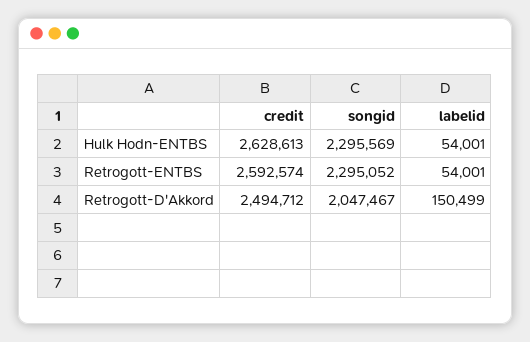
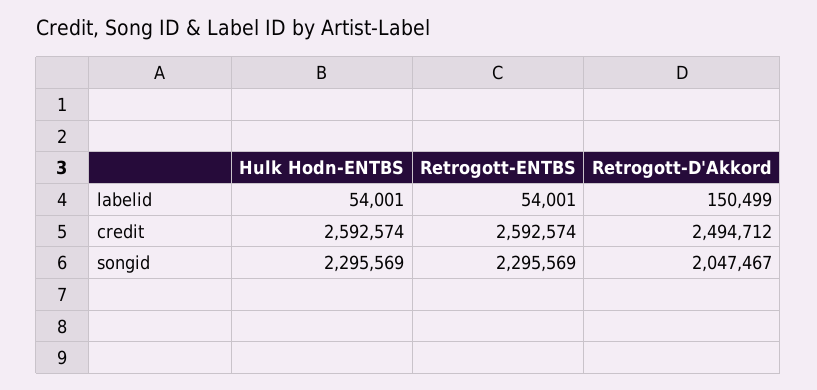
credit, Hulk Hodn-ENTBS: 2628613 -> 2592574
songid, Retrogott-ENTBS: 2295052 -> 2295569

